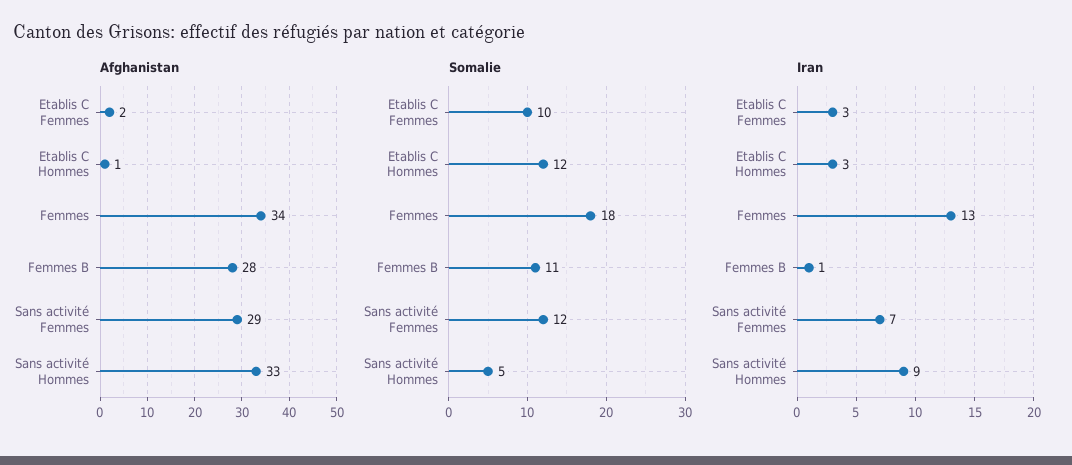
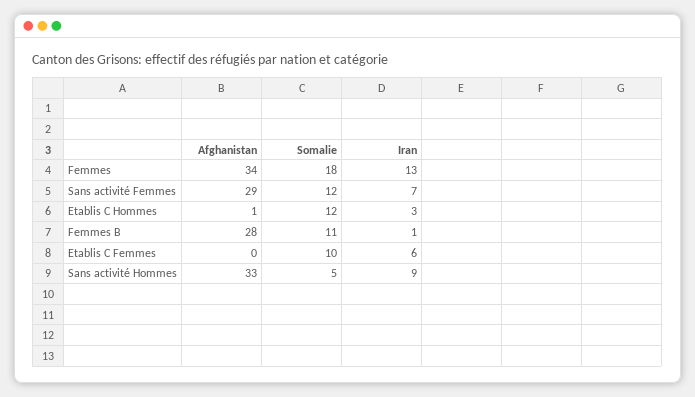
Afghanistan, Etablis C Femmes: 2 -> 0
Iran, Etablis C Femmes: 3 -> 6

